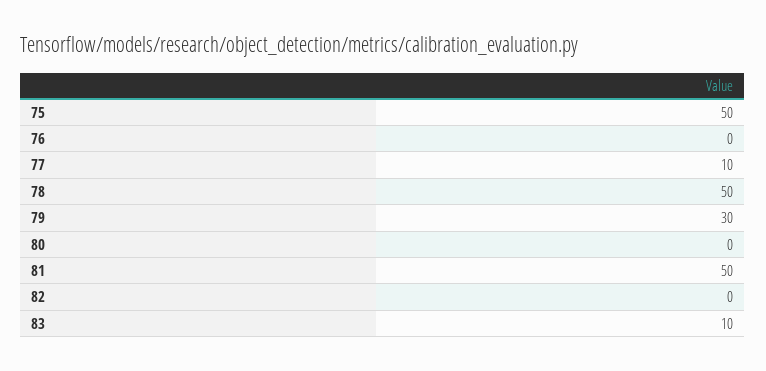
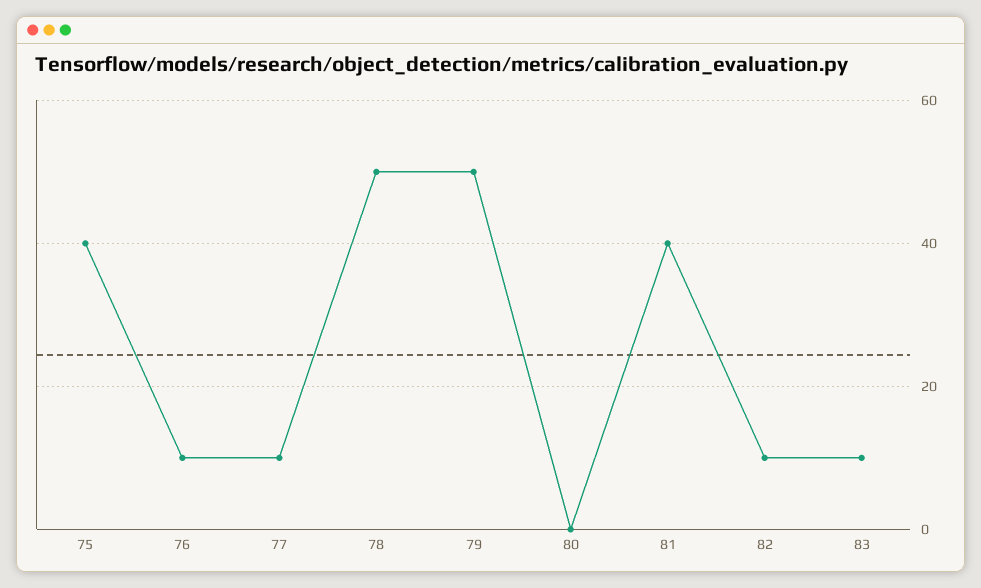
75: 50 -> 40
76: 0 -> 10
79: 30 -> 50
81: 50 -> 40
82: 0 -> 10

